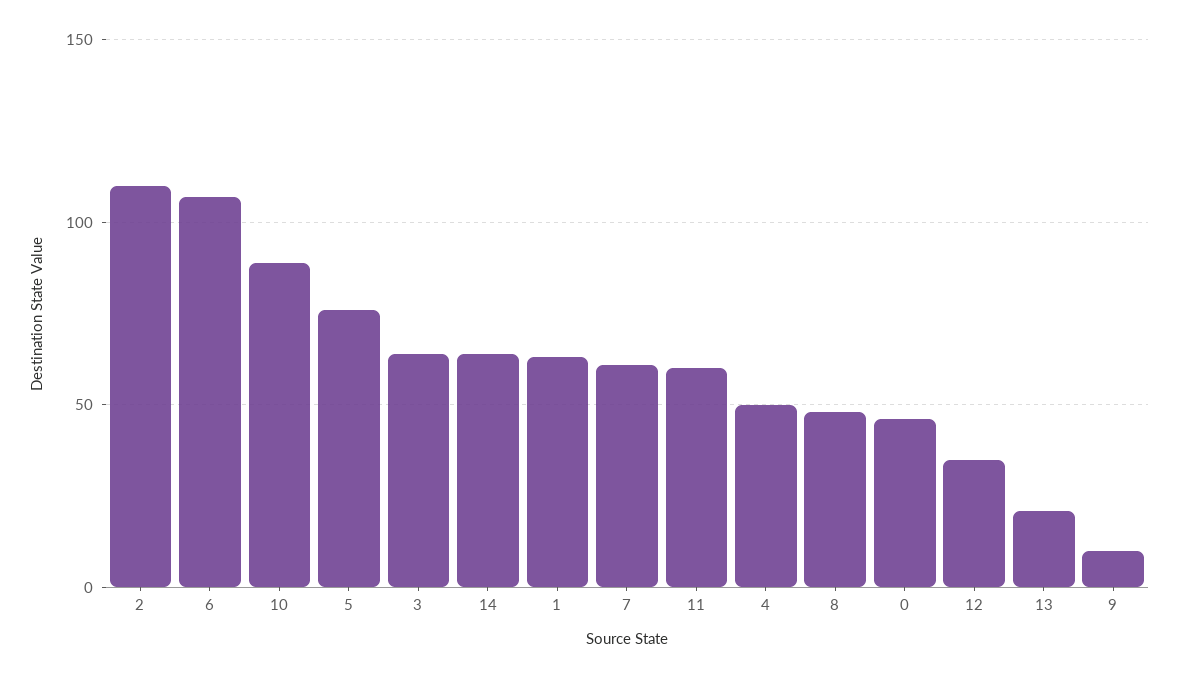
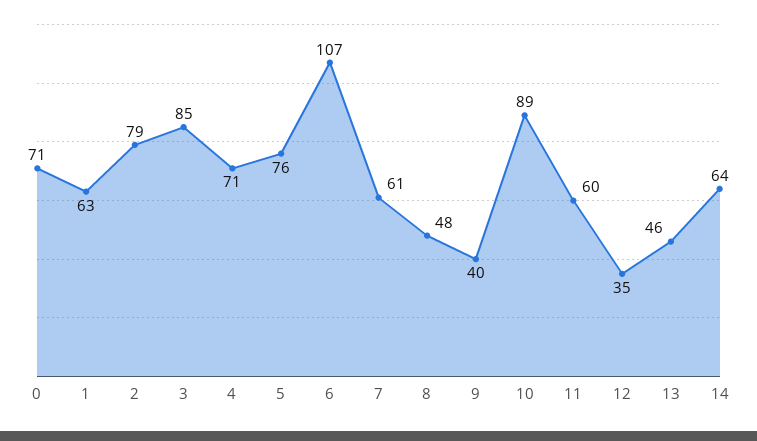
2: 110 -> 79
3: 65 -> 85
4: 50 -> 71
0: 45 -> 71
13: 20 -> 46
9: 10 -> 40

